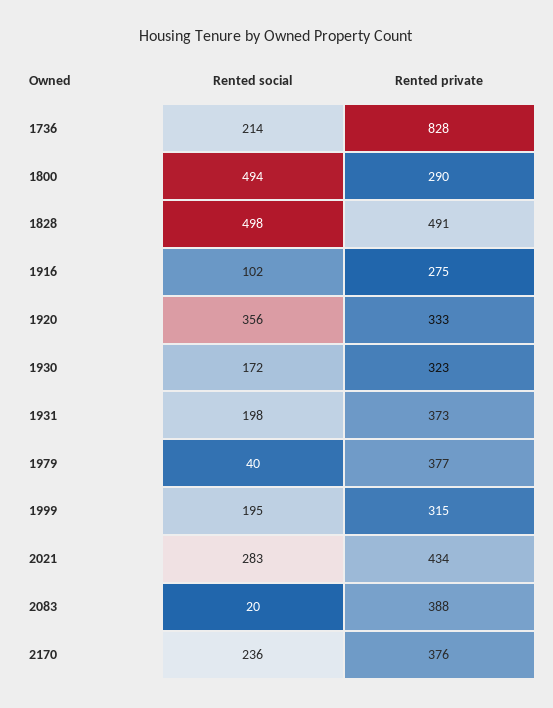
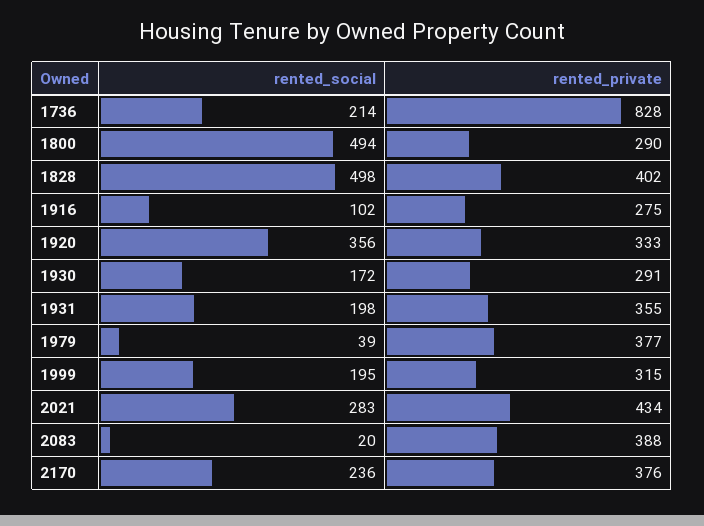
Rented private, 1828: 491 -> 402
Rented private, 1930: 323 -> 291
Rented private, 1931: 373 -> 355
Rented social, 1979: 40 -> 39

